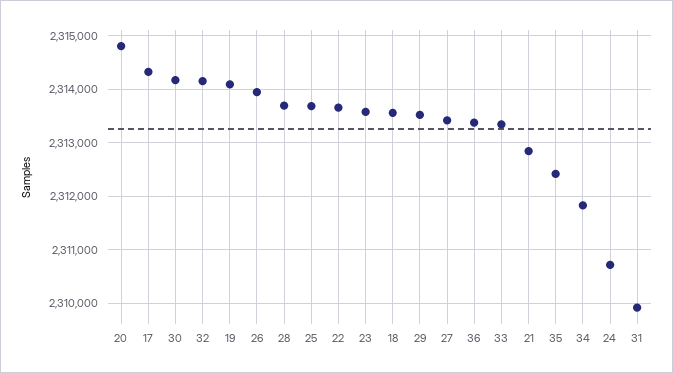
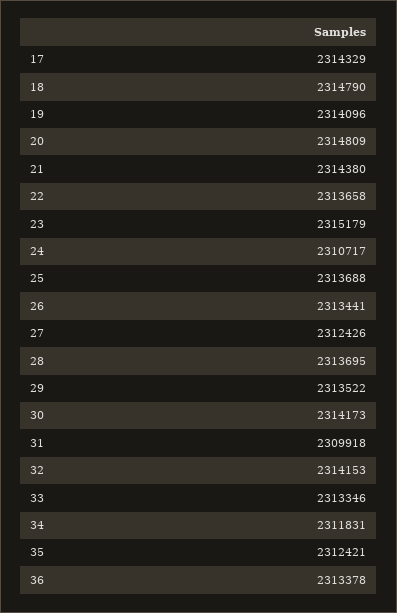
26: 2314000 -> 2313441
23: 2313600 -> 2315179
18: 2313600 -> 2314790
27: 2313400 -> 2312426
21: 2312800 -> 2314380

